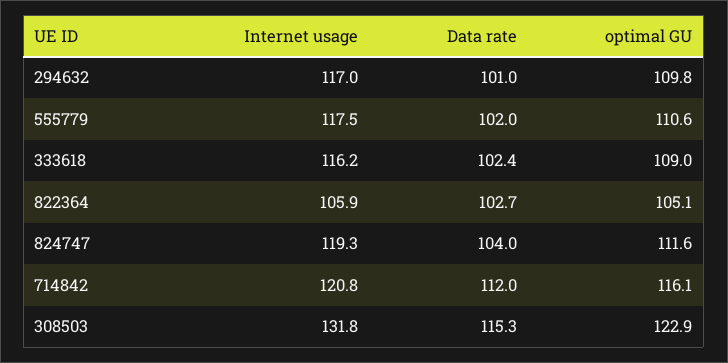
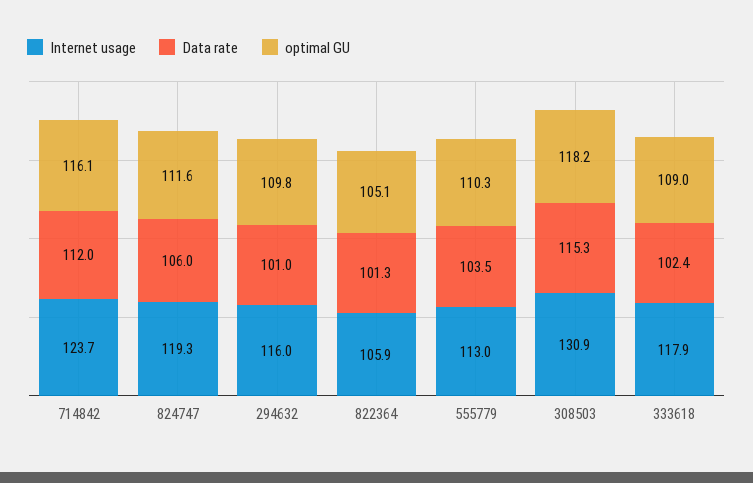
Internet usage, 294632: 117 -> 116
Internet usage, 555779: 117.5 -> 113
Data rate, 555779: 102 -> 103.5
optimal GU, 555779: 110.6 -> 110.3
Internet usage, 333618: 116.2 -> 117.9
Data rate, 822364: 102.7 -> 101.3
Data rate, 824747: 104 -> 106
Internet usage, 714842: 120.8 -> 123.7
Internet usage, 308503: 131.8 -> 130.9
optimal GU, 308503: 122.9 -> 118.2

